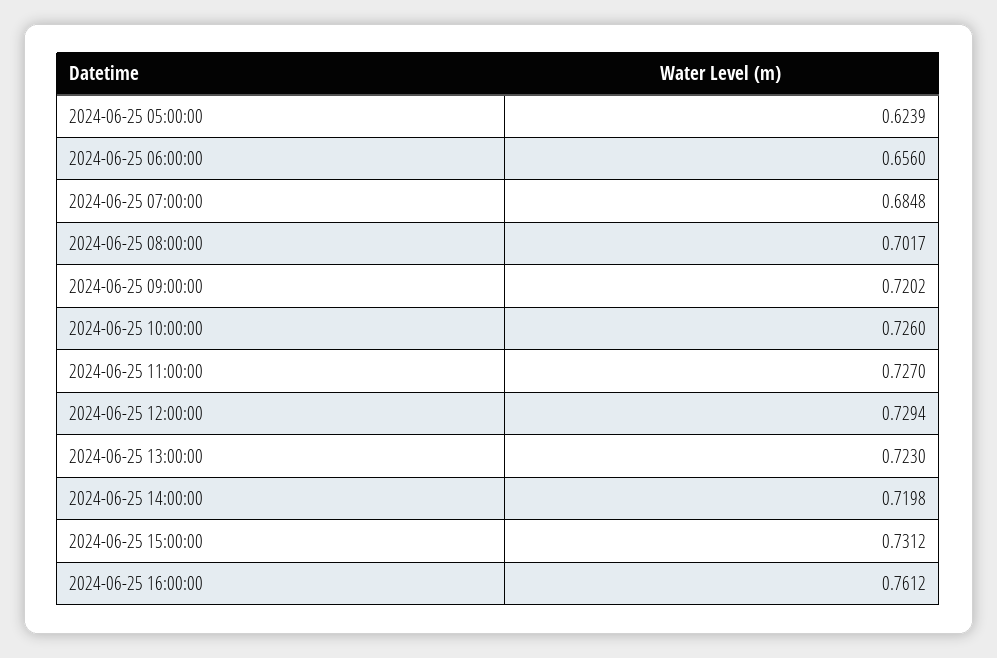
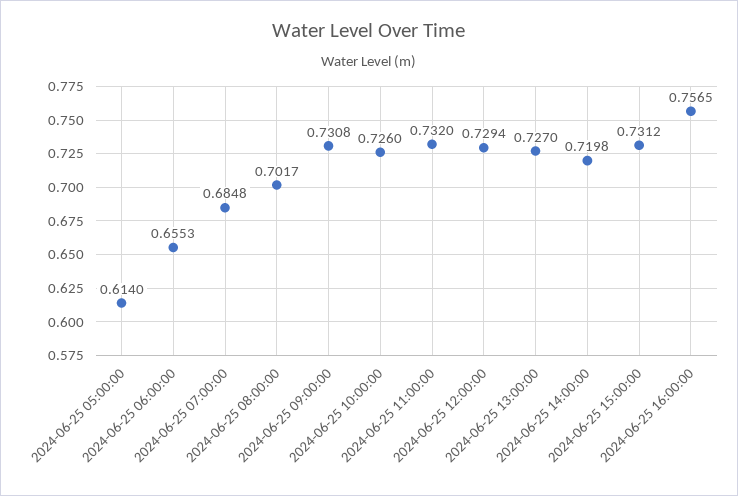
2024-06-25 05:00:00: 0.6239 -> 0.614
2024-06-25 06:00:00: 0.656 -> 0.6553
2024-06-25 09:00:00: 0.7202 -> 0.7308
2024-06-25 11:00:00: 0.727 -> 0.732
2024-06-25 13:00:00: 0.723 -> 0.727
2024-06-25 16:00:00: 0.7612 -> 0.7565

